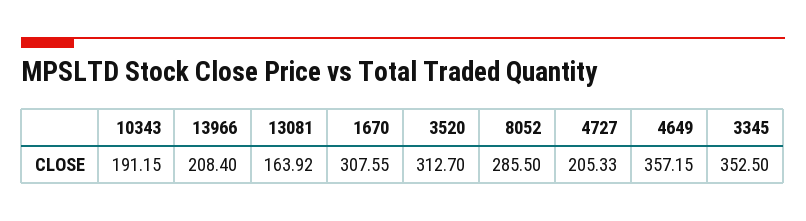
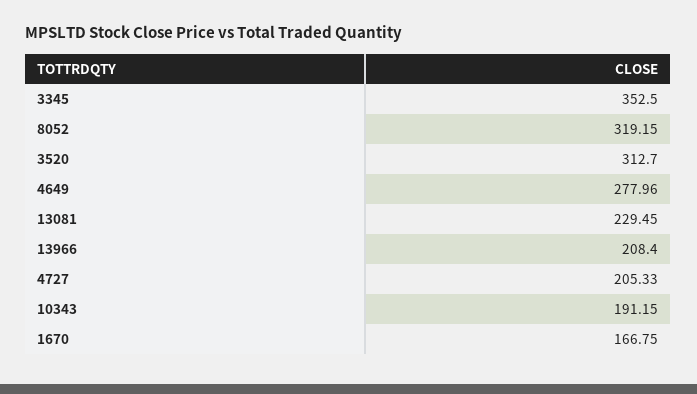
13081: 163.92 -> 229.45
1670: 307.55 -> 166.75
8052: 285.5 -> 319.15
4649: 357.15 -> 277.96

